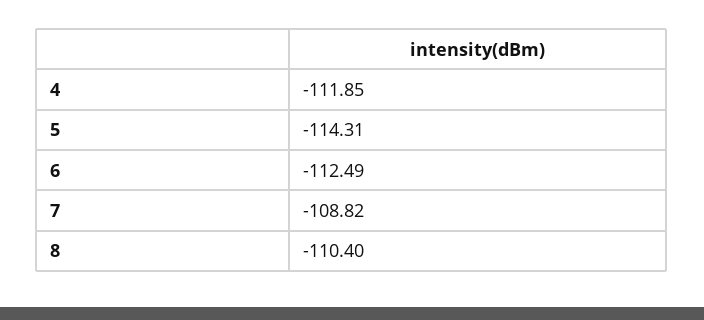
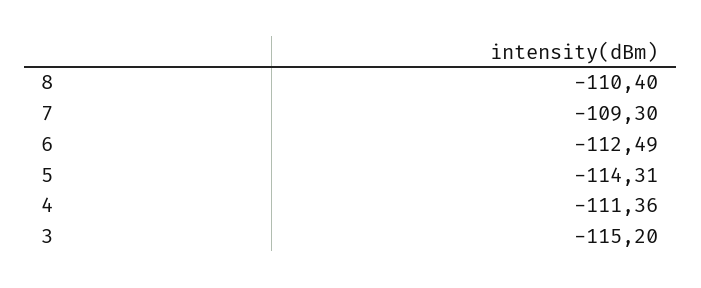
4: -111.85 -> -111.36
7: -108.82 -> -109.3
3: none -> -115.2

